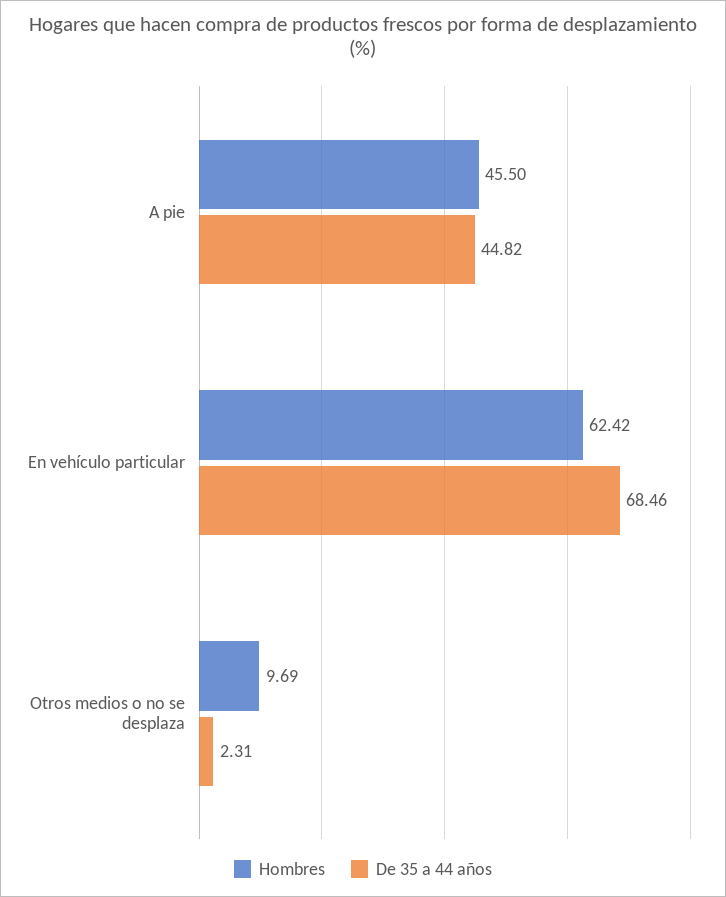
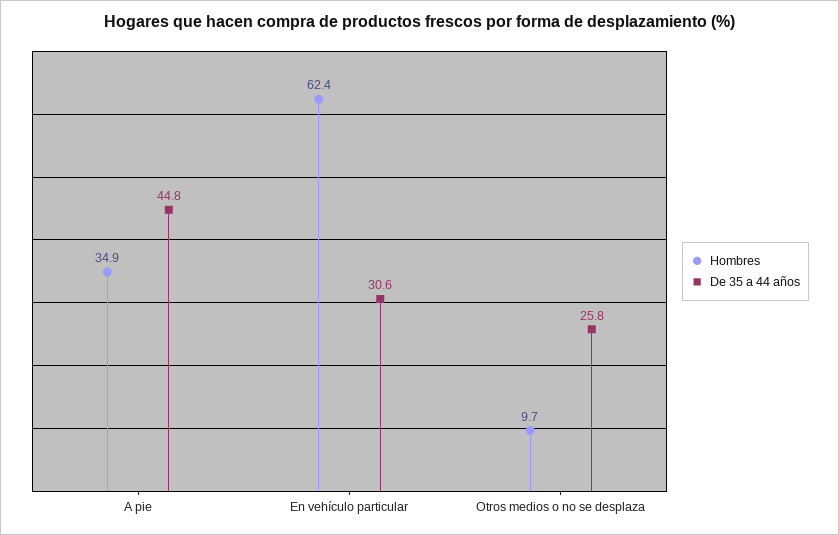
Hombres, A pie: 45.5 -> 34.9
De 35 a 44 años, En vehículo particular: 68.46 -> 30.6
De 35 a 44 años, Otros medios o no se desplaza: 2.31 -> 25.8

